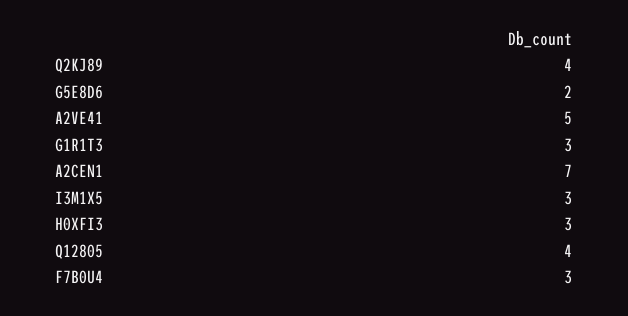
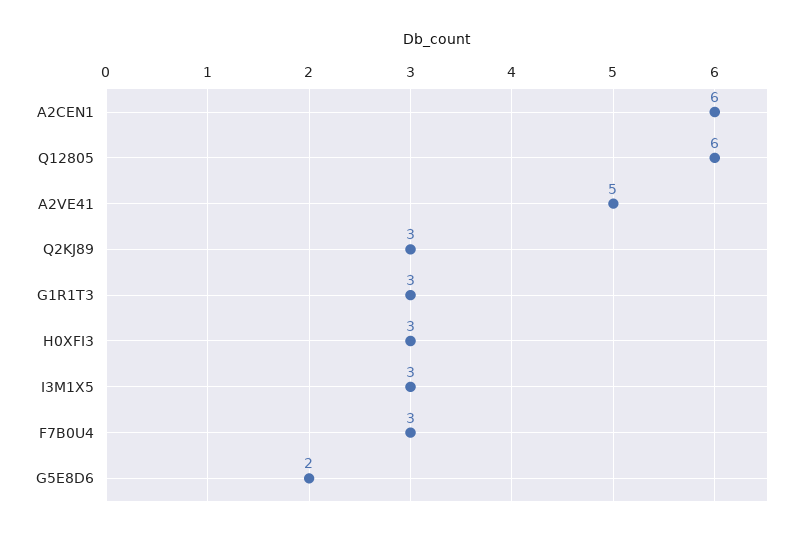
Q2KJ89: 4 -> 3
A2CEN1: 7 -> 6
Q12805: 4 -> 6

